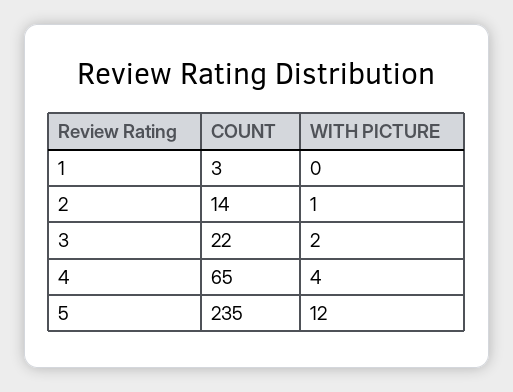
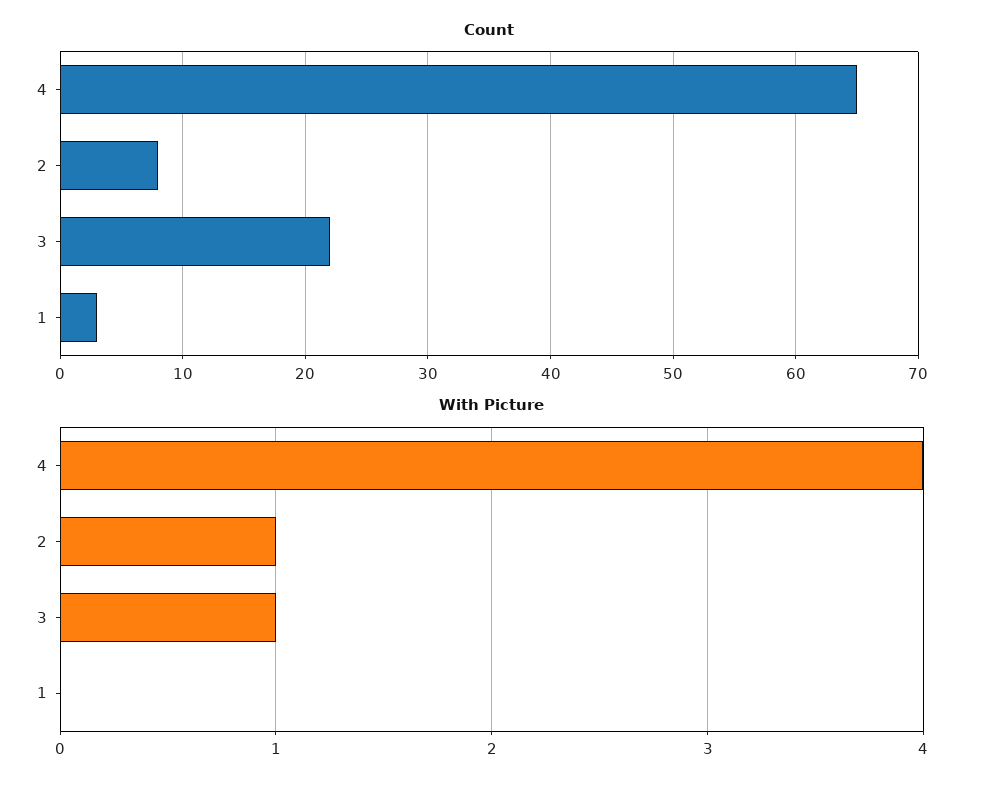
COUNT, 2: 14 -> 8
WITH PICTURE, 3: 2 -> 1
COUNT, 5: 235 -> none
WITH PICTURE, 5: 12 -> none

